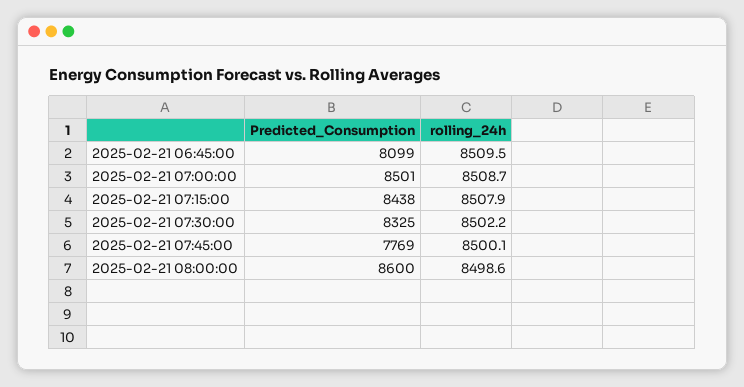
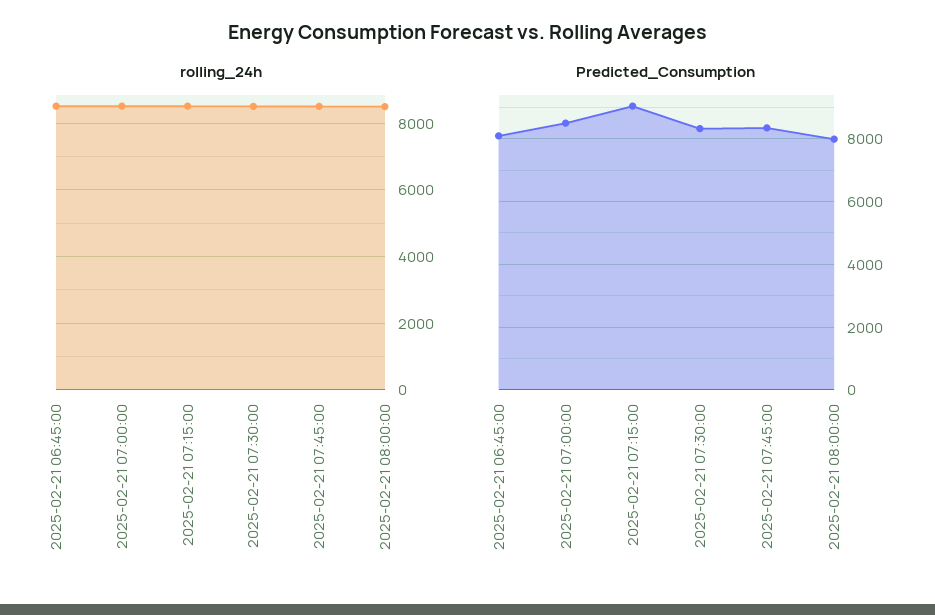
Predicted_Consumption, 2025-02-21 07:15:00: 8438 -> 9000
Predicted_Consumption, 2025-02-21 07:45:00: 7769 -> 8400
Predicted_Consumption, 2025-02-21 08:00:00: 8600 -> 8000

